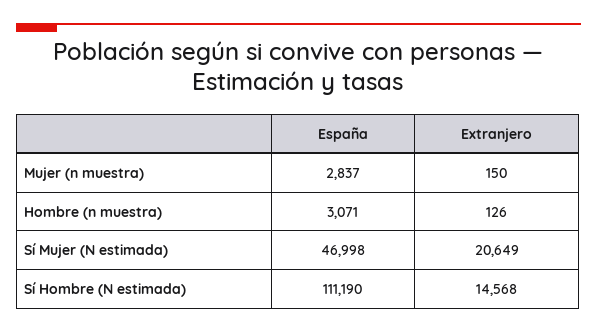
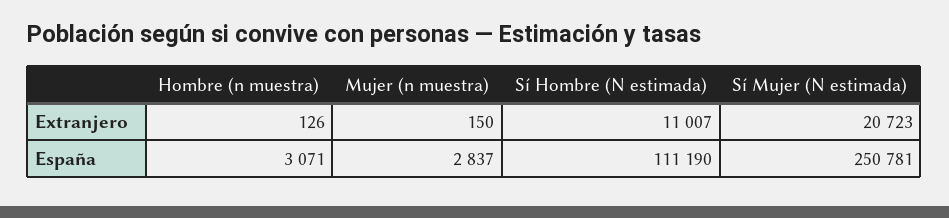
España, Sí Mujer (N estimada): 46998 -> 250781
Extranjero, Sí Mujer (N estimada): 20649 -> 20723
Extranjero, Sí Hombre (N estimada): 14568 -> 11007

